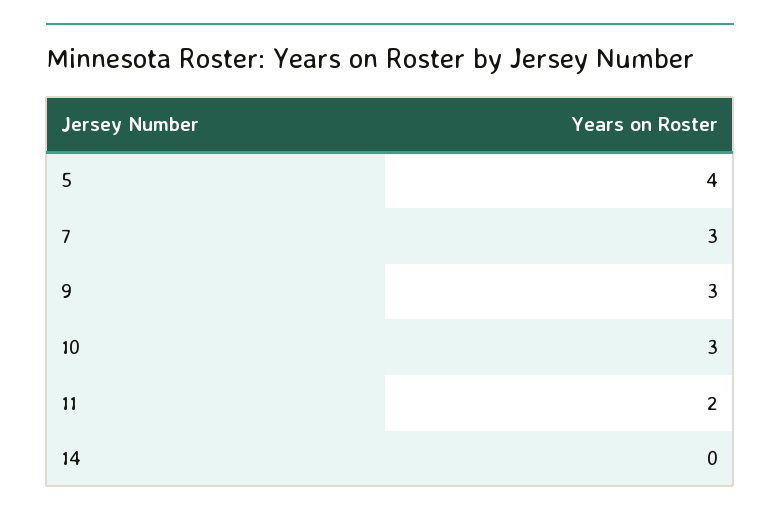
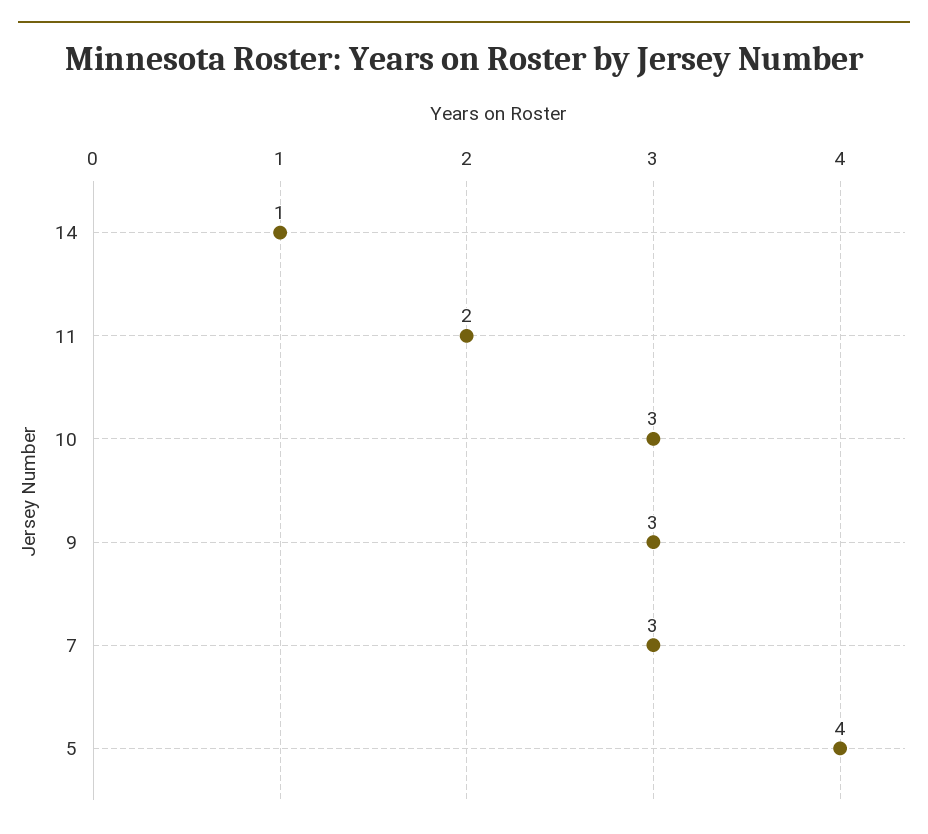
14: 0 -> 1

